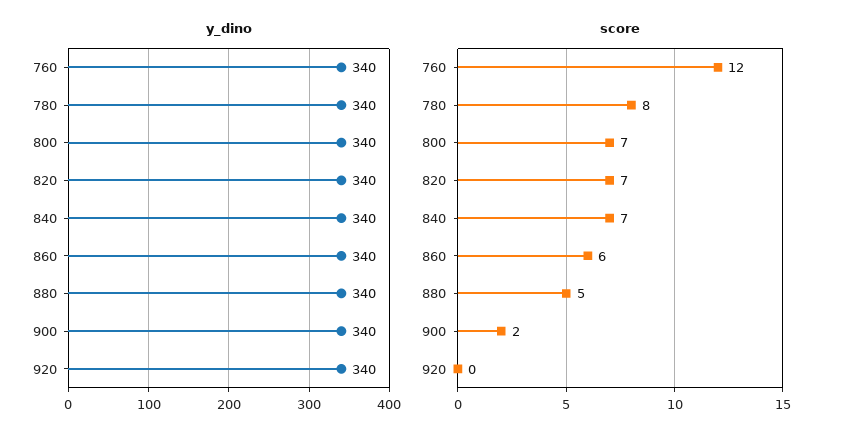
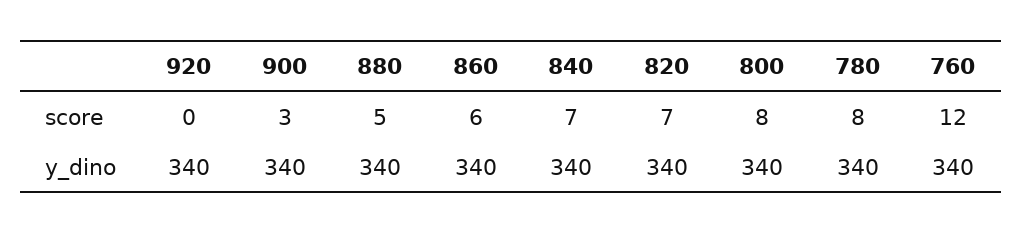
score, 800: 7 -> 8
score, 900: 2 -> 3

